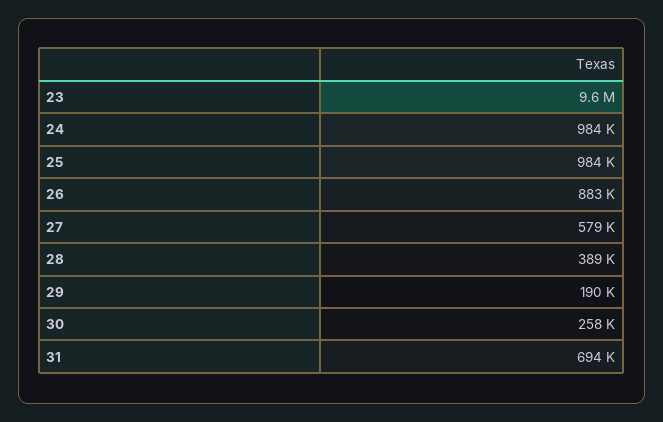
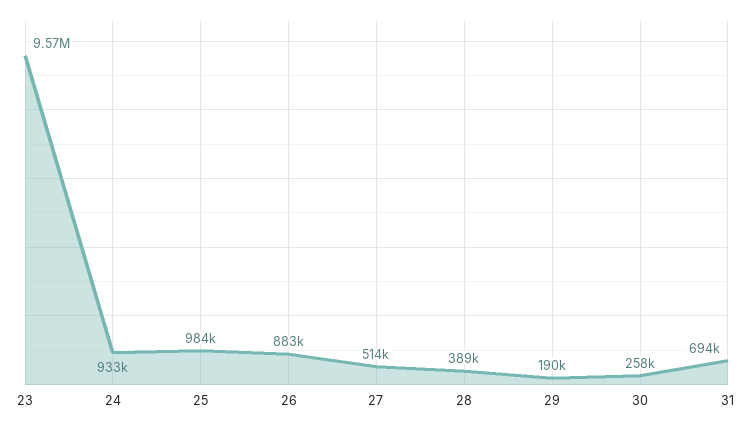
24: 984000 -> 933000
27: 579000 -> 514000

